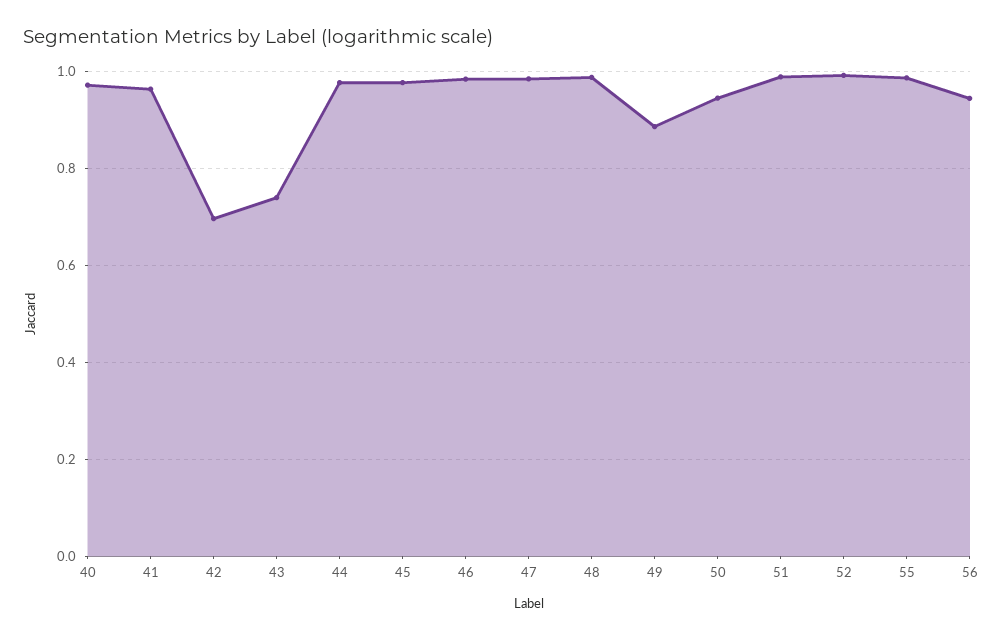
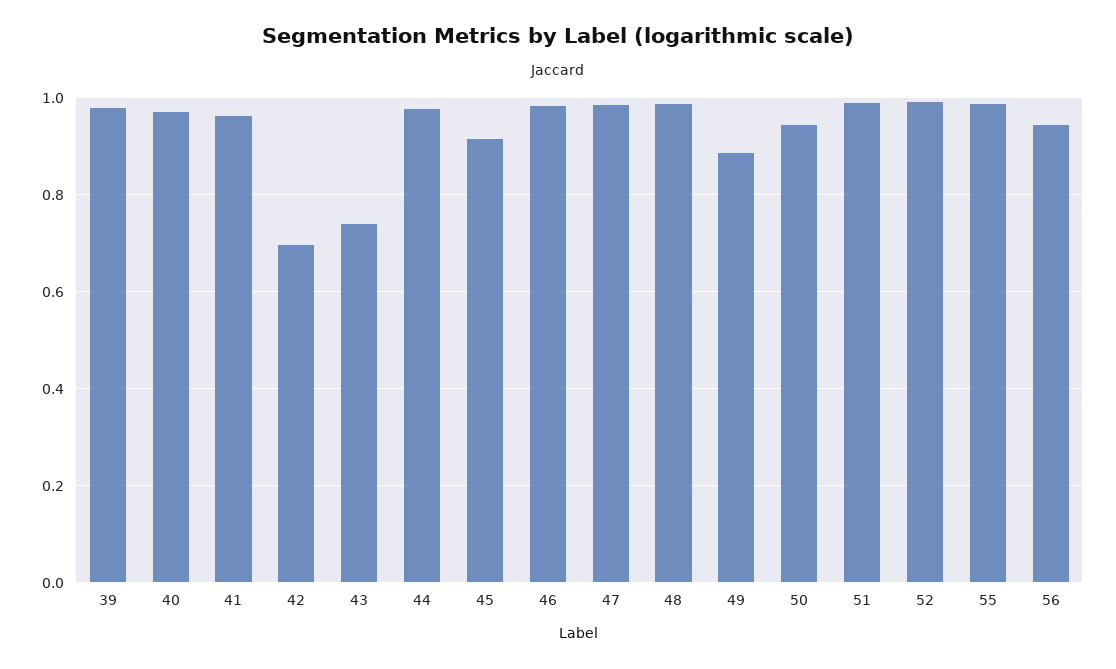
45: 0.98 -> 0.92
39: none -> 0.98

